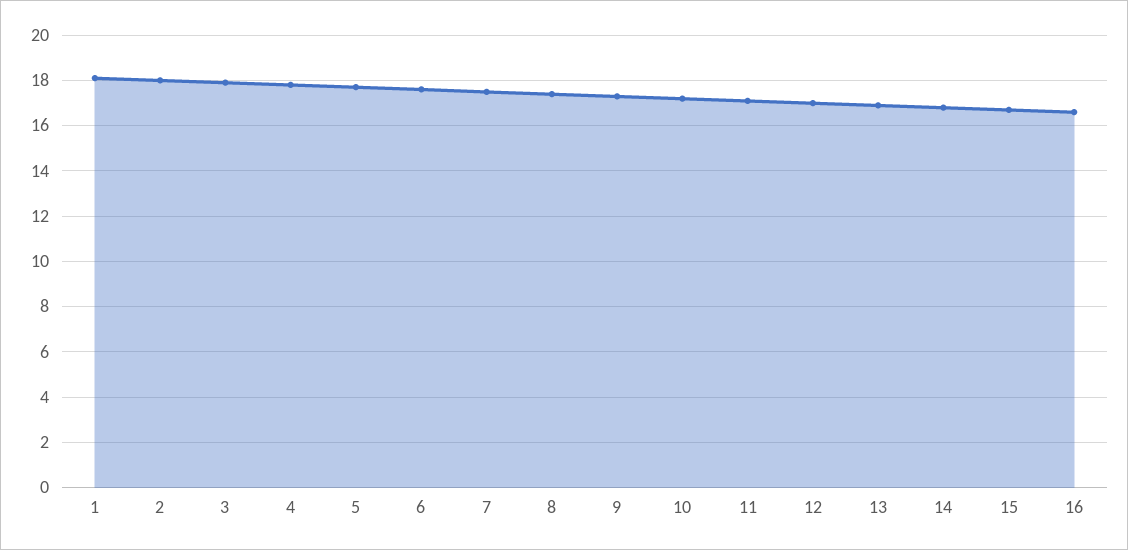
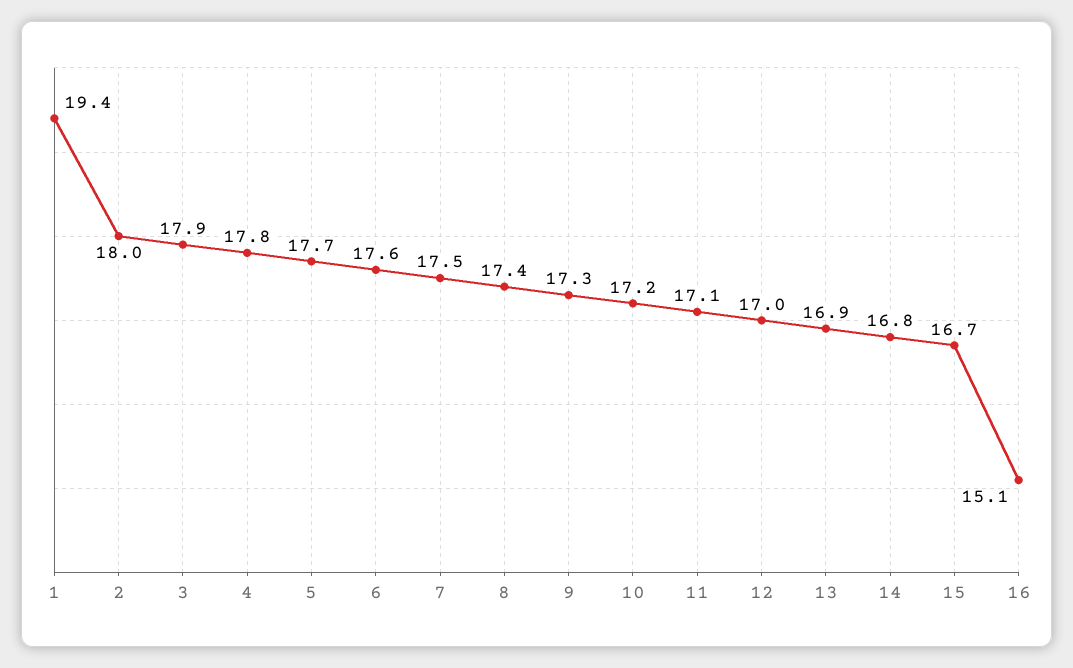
1: 18 -> 19.4
16: 16.5 -> 15.1

